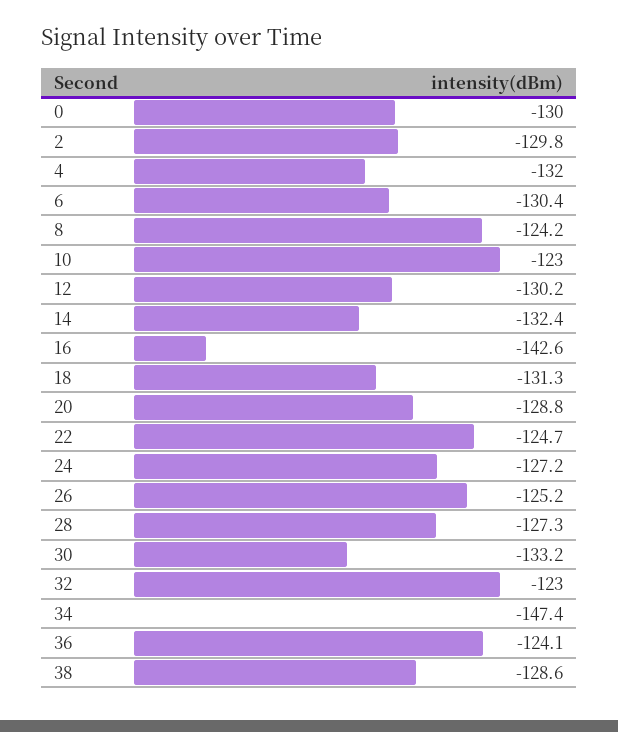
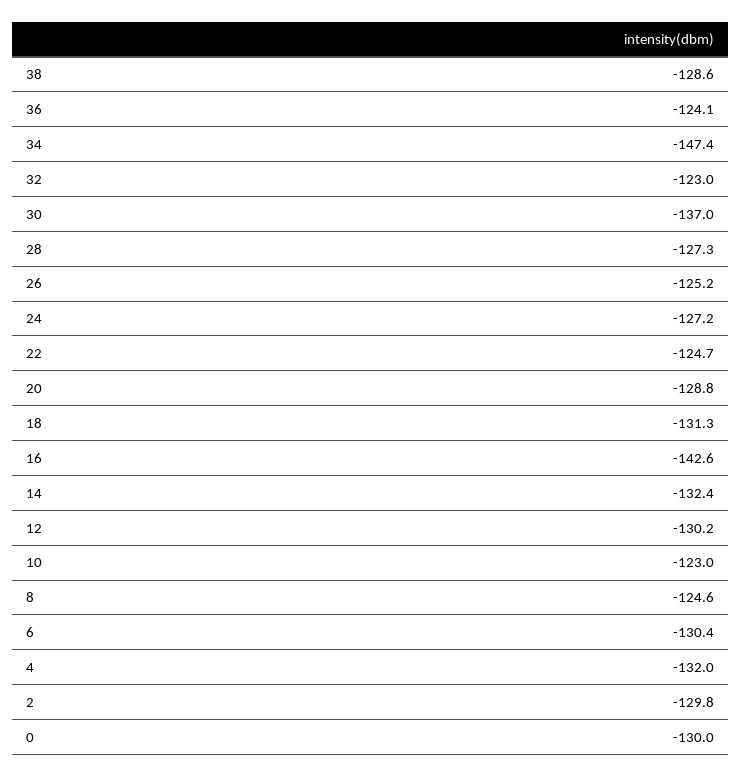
8: -124.2 -> -124.6
30: -133.2 -> -137

